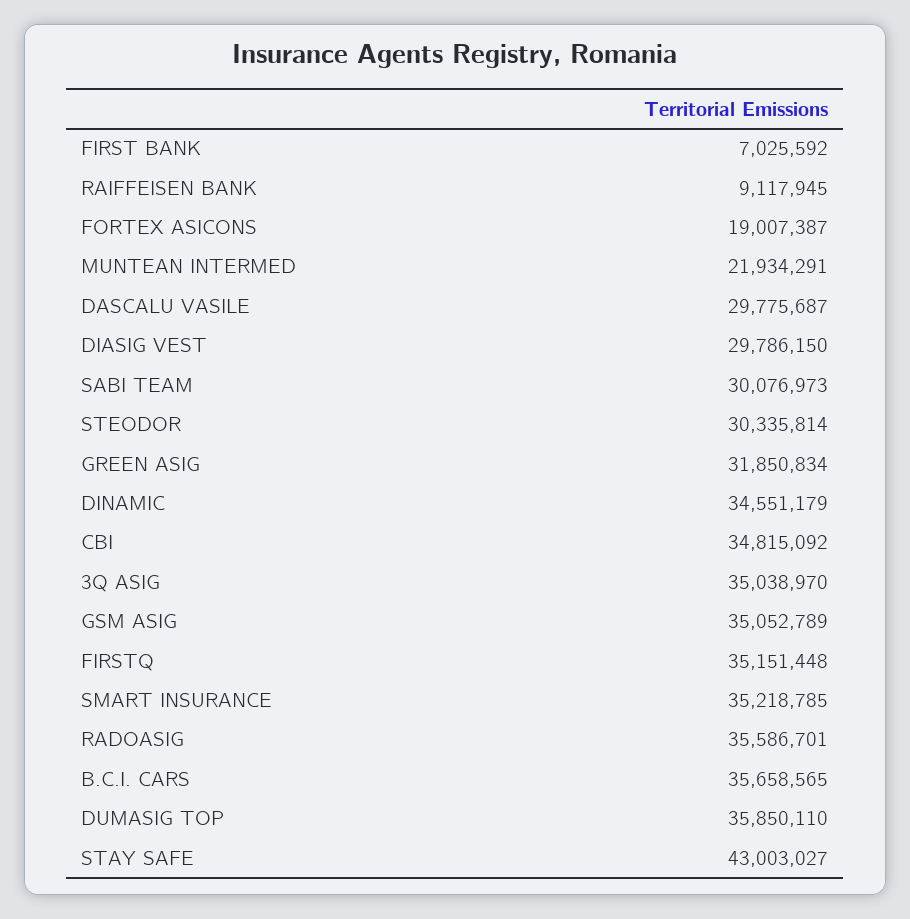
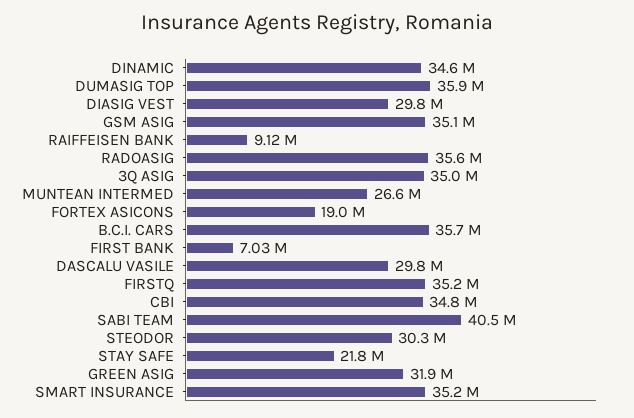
MUNTEAN INTERMED: 21934291 -> 26600000
SABI TEAM: 30076973 -> 40500000
STAY SAFE: 43003027 -> 21800000

